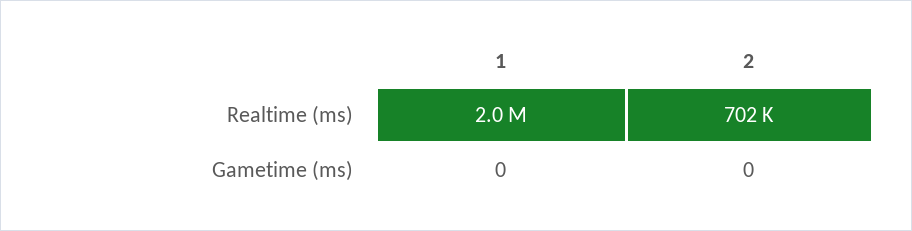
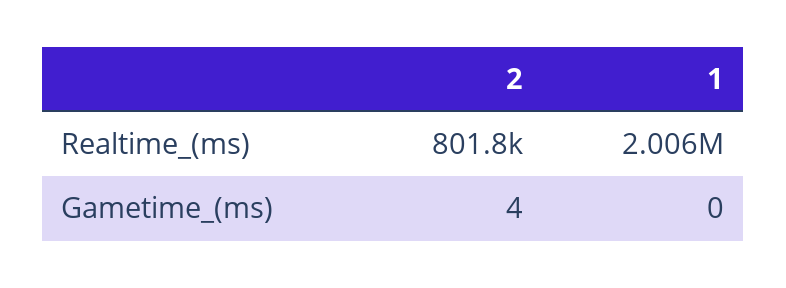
2, Realtime (ms): 702000 -> 801800
2, Gametime (ms): 0 -> 4

